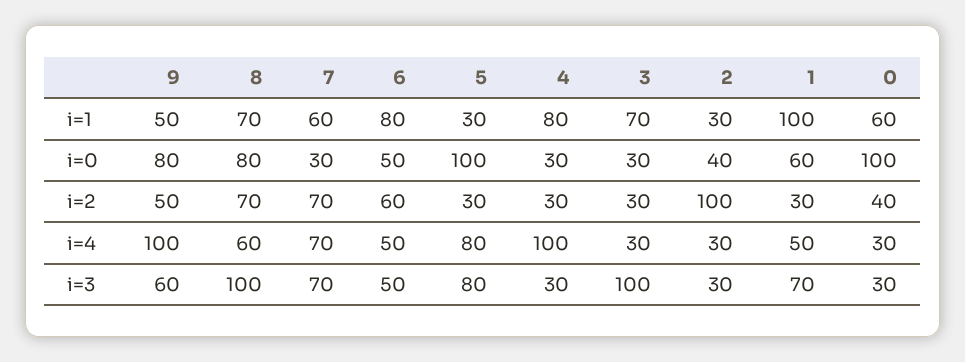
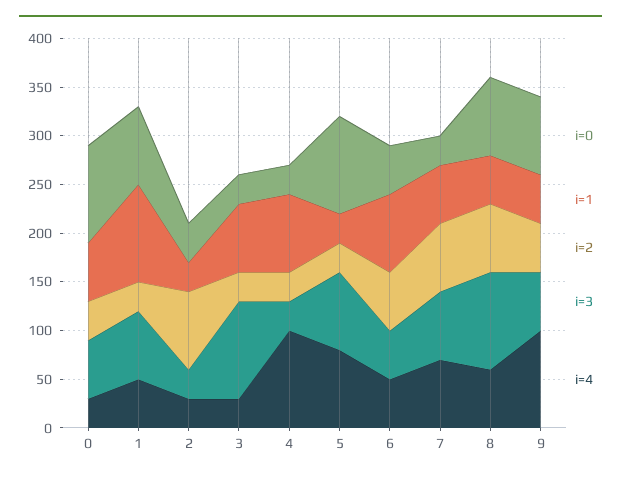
i=1, 8: 70 -> 50
i=0, 1: 60 -> 80
i=2, 2: 100 -> 80
i=3, 0: 30 -> 60

